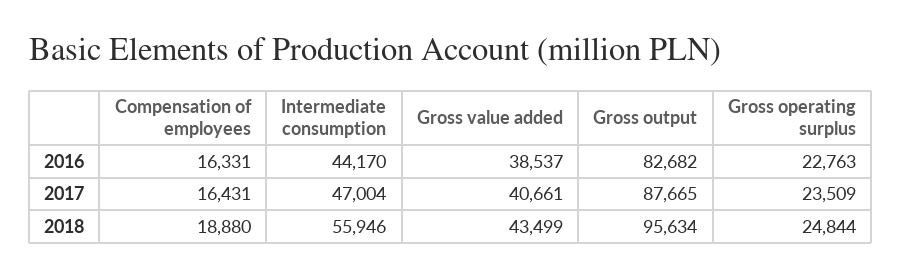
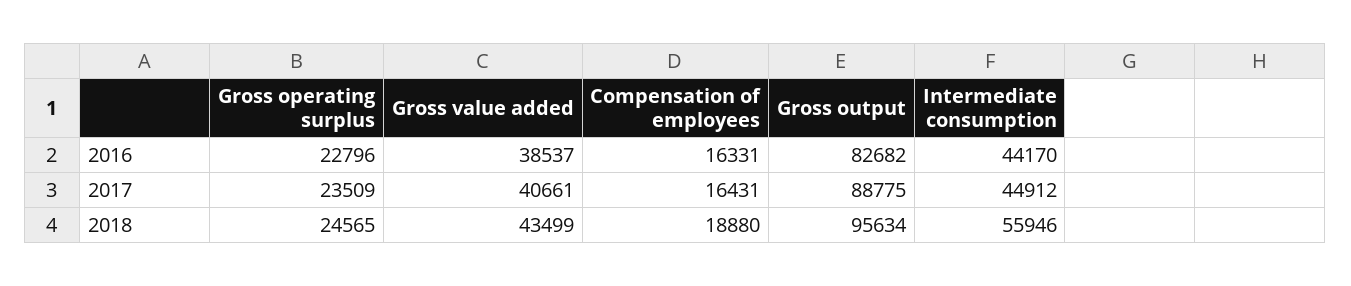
Gross operating surplus, 2016: 22763 -> 22796
Intermediate consumption, 2017: 47004 -> 44912
Gross output, 2017: 87665 -> 88775
Gross operating surplus, 2018: 24844 -> 24565

